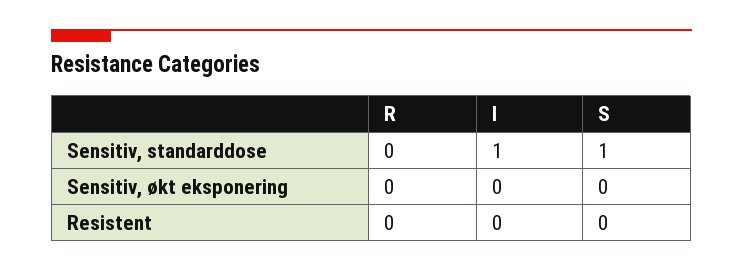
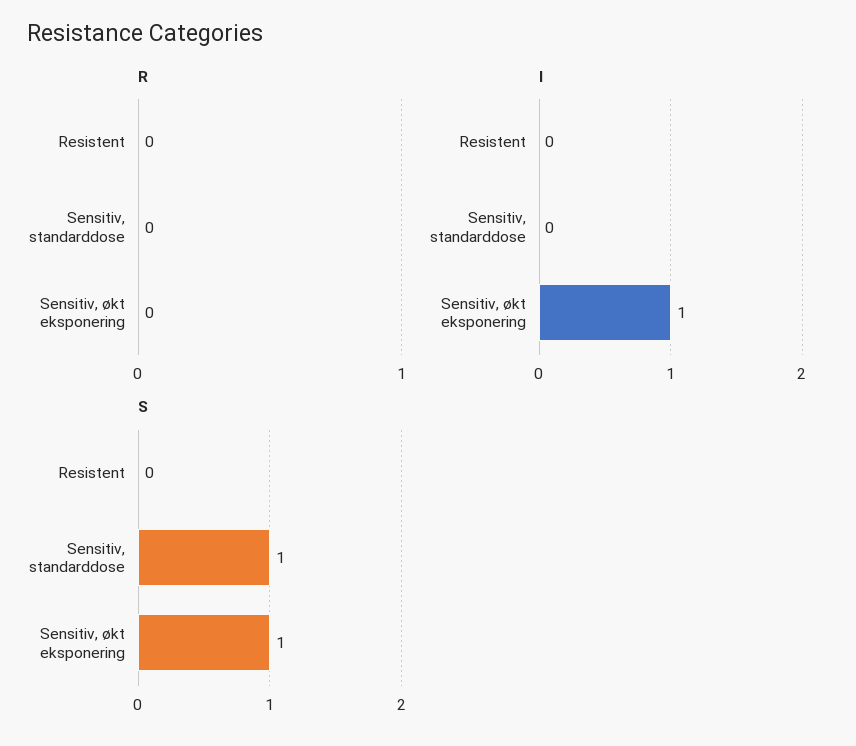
I, Sensitiv, standarddose: 1 -> 0
I, Sensitiv, økt eksponering: 0 -> 1
S, Sensitiv, økt eksponering: 0 -> 1

